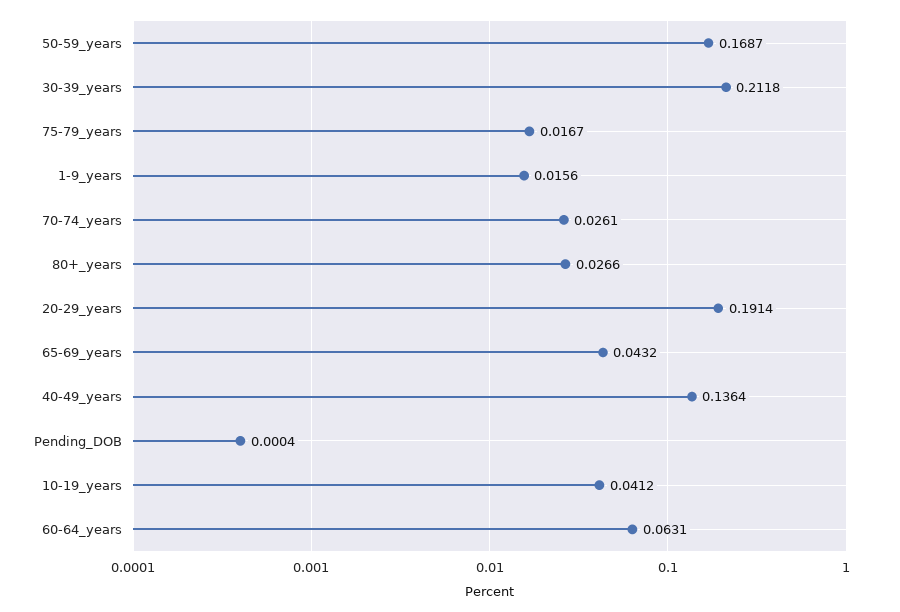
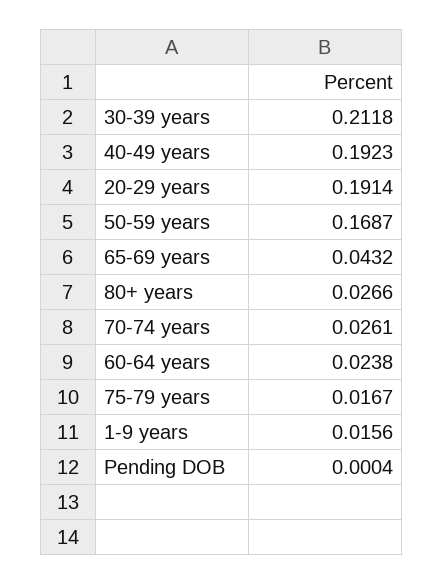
40-49_years: 0.1364 -> 0.1923
10-19_years: 0.0412 -> none
60-64_years: 0.0631 -> 0.0238

